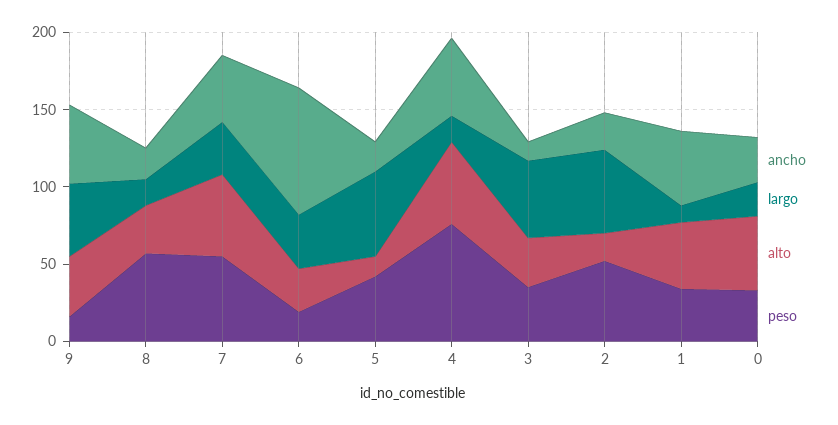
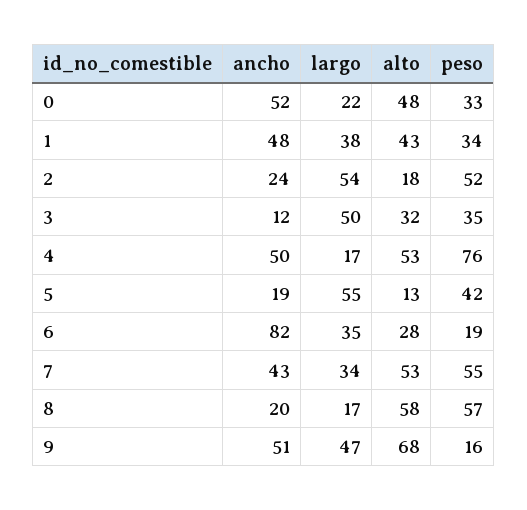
alto, 9: 40 -> 68
alto, 8: 30 -> 58
largo, 1: 10 -> 38
ancho, 0: 30 -> 52

